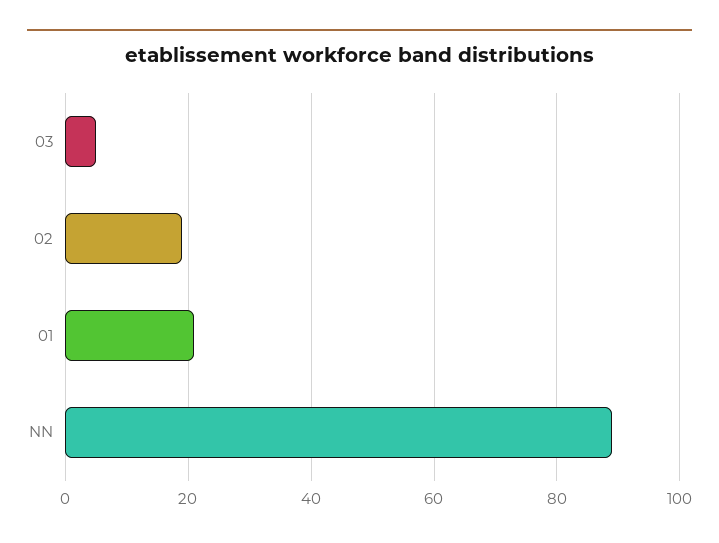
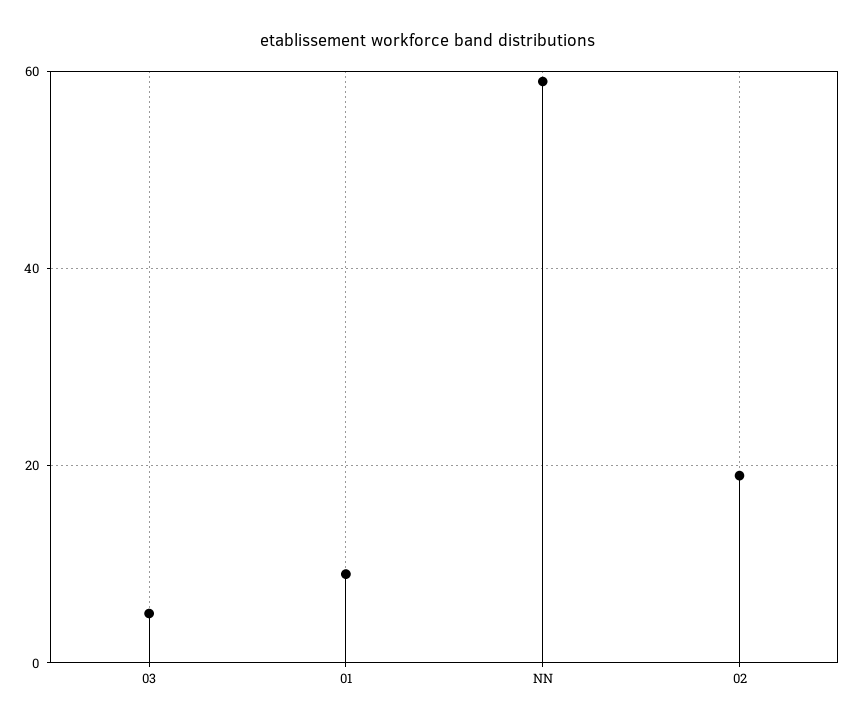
01: 20 -> 10
NN: 90 -> 60

